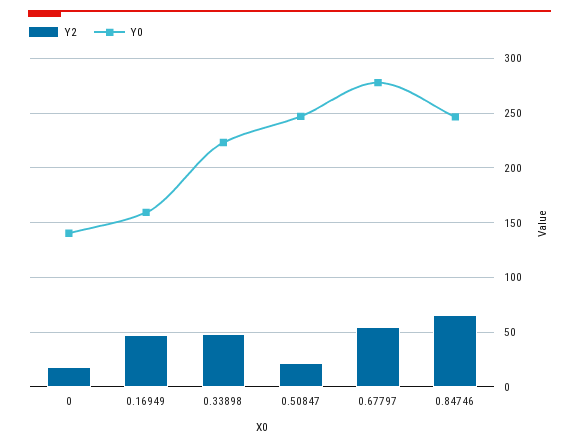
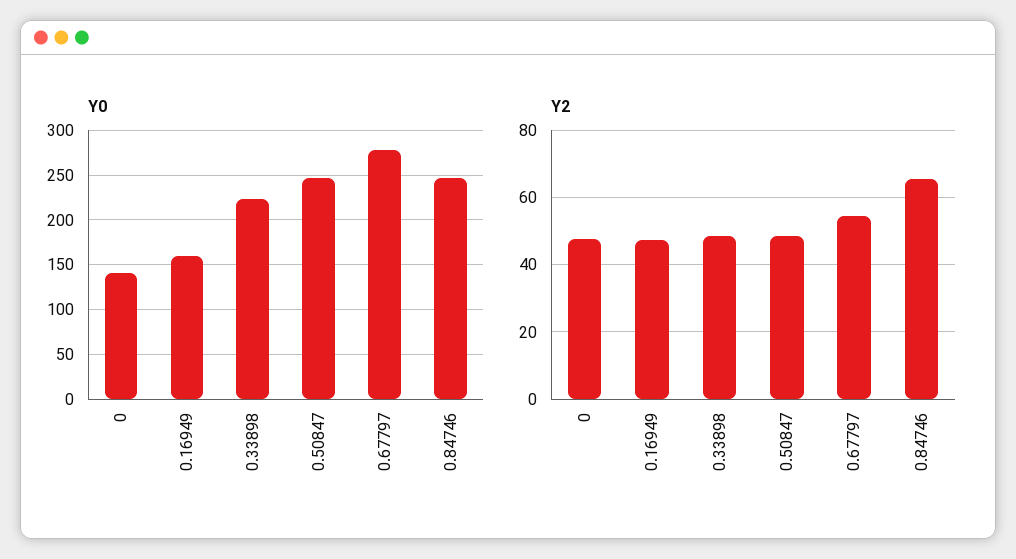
Y2, 0: 20 -> 48
Y2, 0.50847: 20 -> 48

